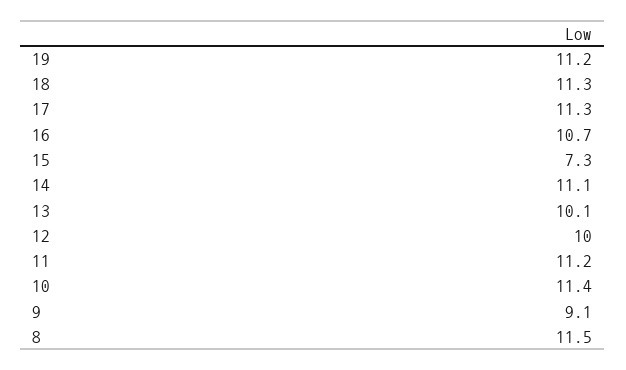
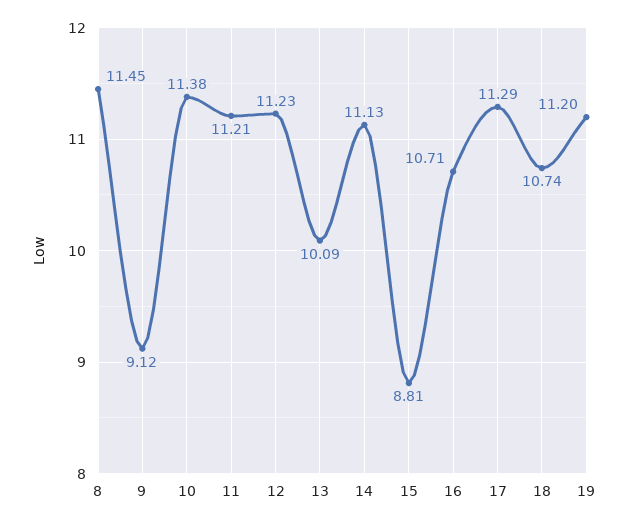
18: 11.3 -> 10.74
15: 7.3 -> 8.81
12: 10 -> 11.23

